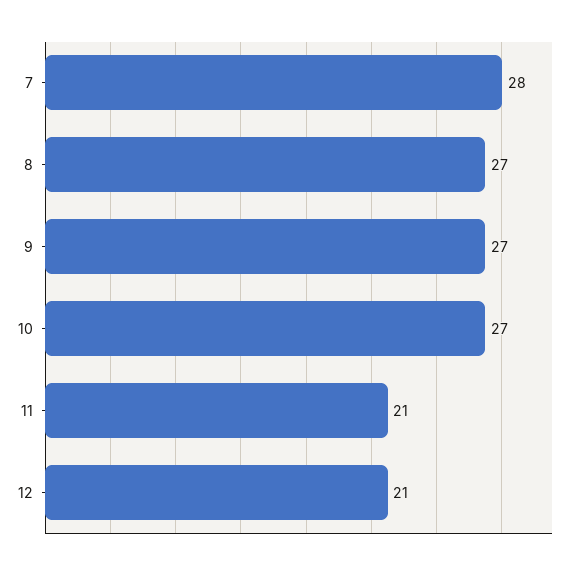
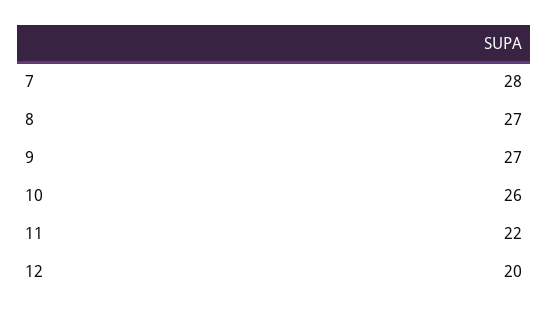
10: 27 -> 26
11: 21 -> 22
12: 21 -> 20

